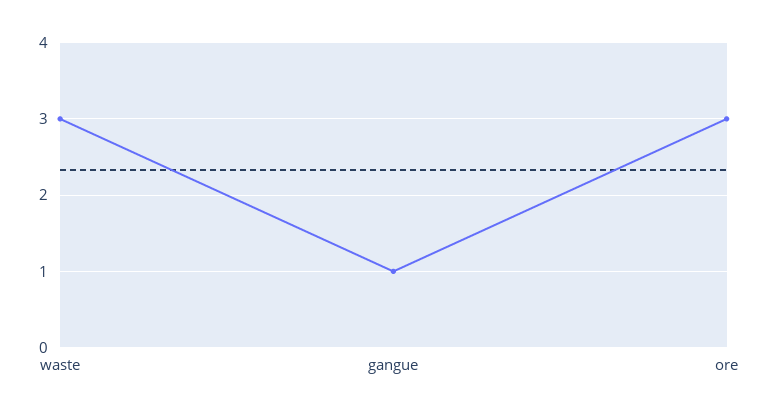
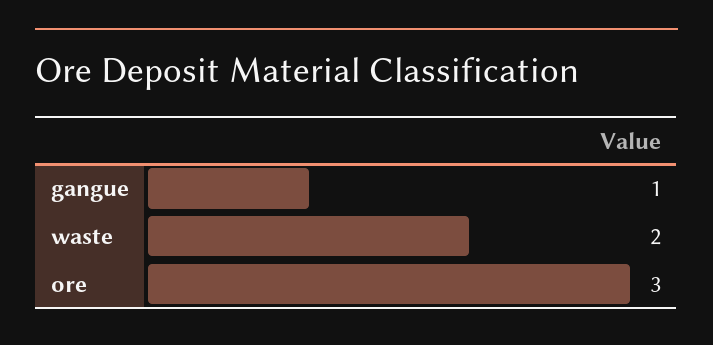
waste: 3 -> 2

